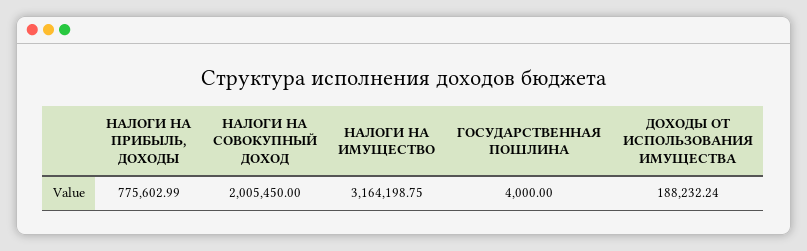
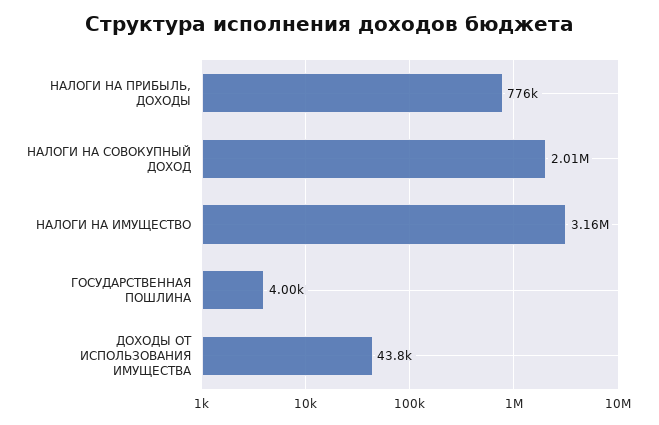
ДОХОДЫ ОТ ИСПОЛЬЗОВАНИЯ ИМУЩЕСТВА: 188232.24 -> 43800

